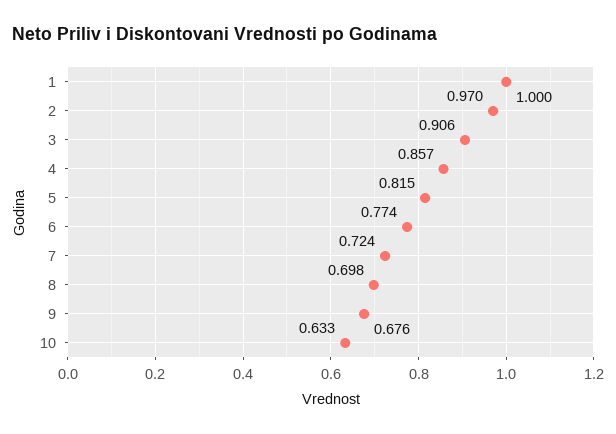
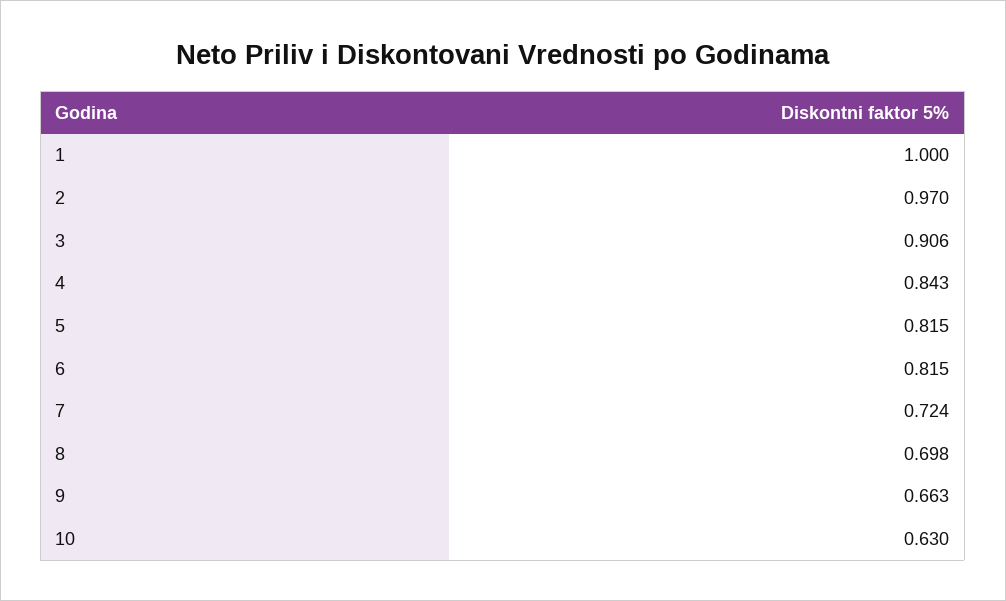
4: 0.857 -> 0.843
6: 0.774 -> 0.815
9: 0.676 -> 0.663
10: 0.633 -> 0.63

